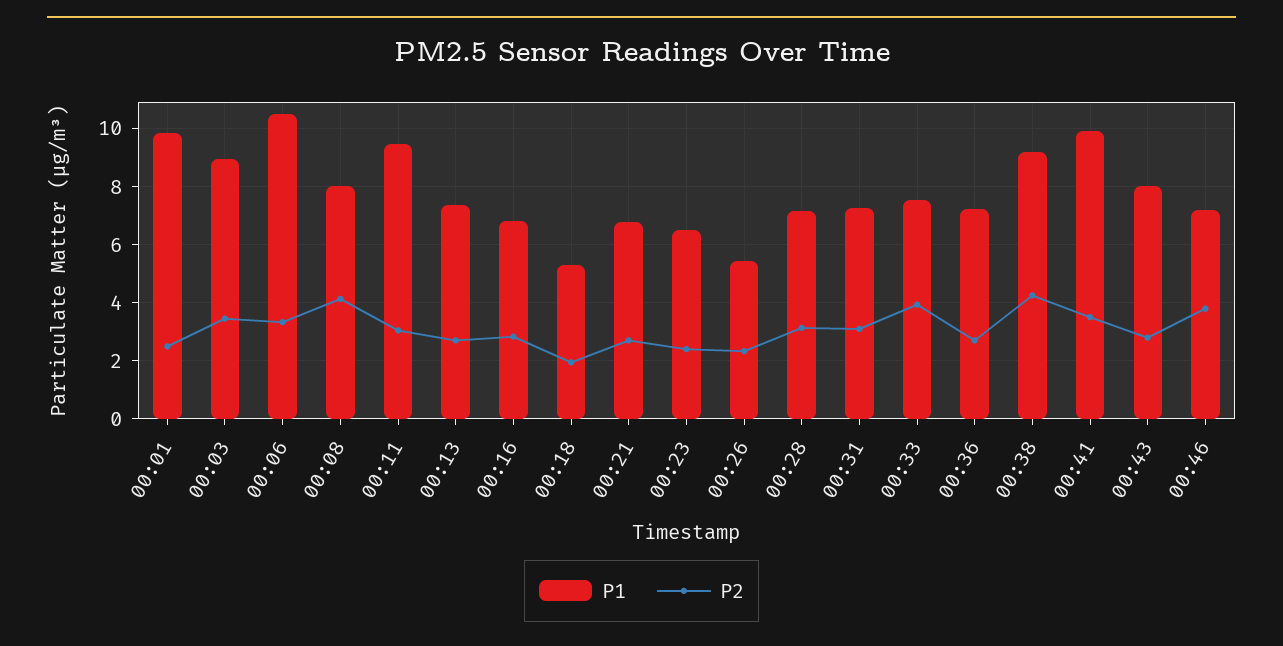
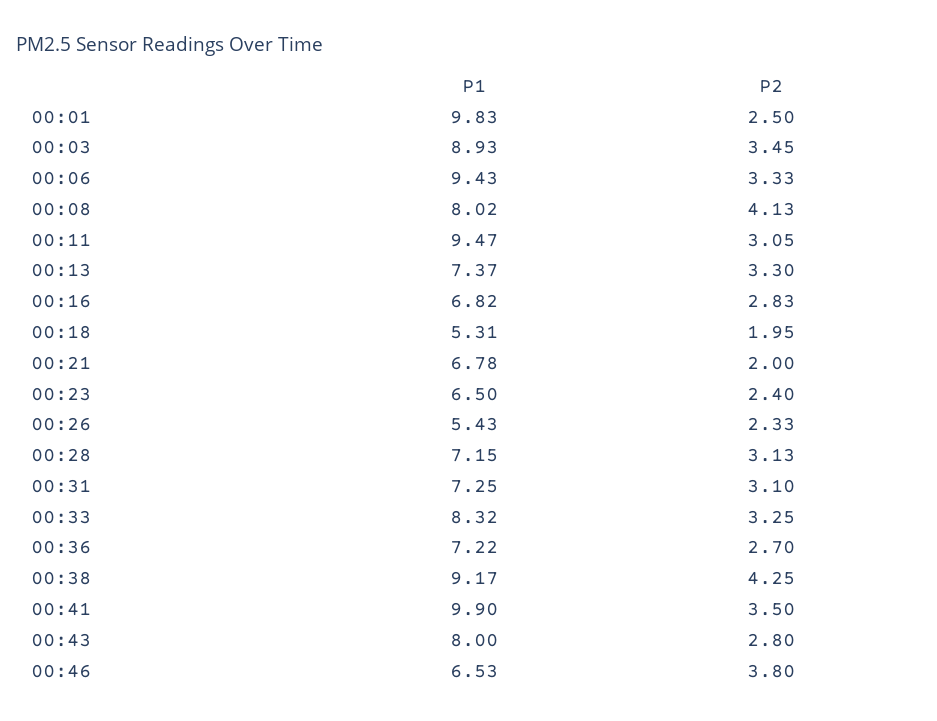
P1, 00:06: 10.5 -> 9.43
P2, 00:13: 2.75 -> 3.3
P2, 00:21: 2.75 -> 2
P1, 00:33: 7.5 -> 8.32
P2, 00:33: 4 -> 3.25
P1, 00:46: 7.25 -> 6.53

